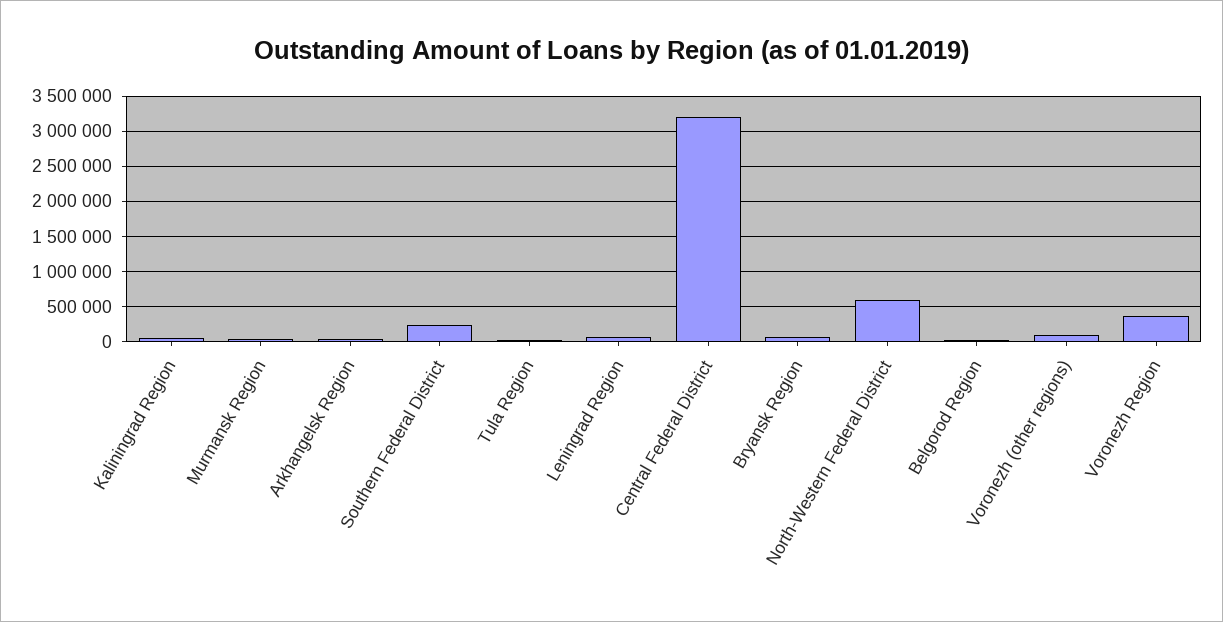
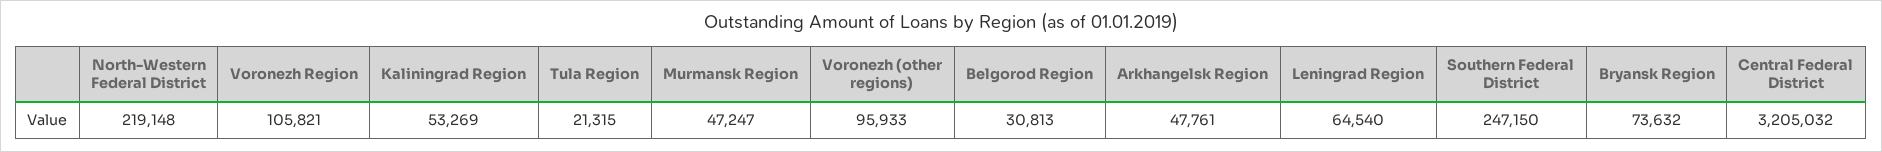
North-Western Federal District: 600000 -> 219148
Voronezh Region: 400000 -> 105821

